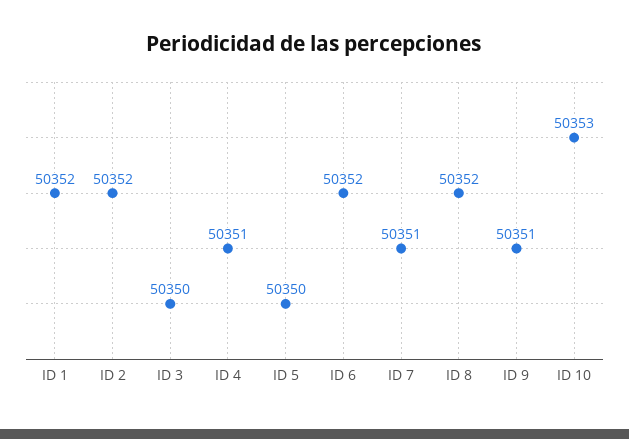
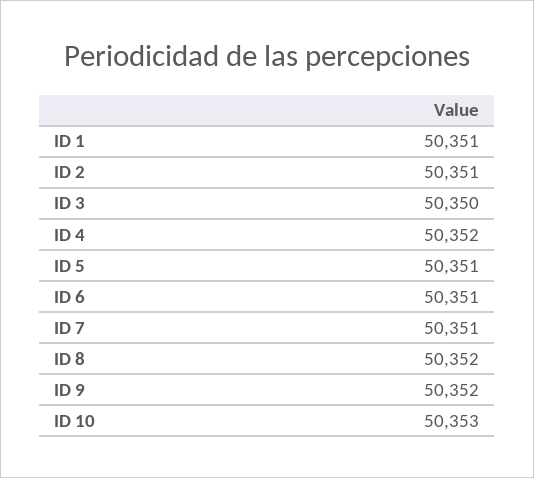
ID 1: 50352 -> 50351
ID 2: 50352 -> 50351
ID 4: 50351 -> 50352
ID 5: 50350 -> 50351
ID 6: 50352 -> 50351
ID 9: 50351 -> 50352

